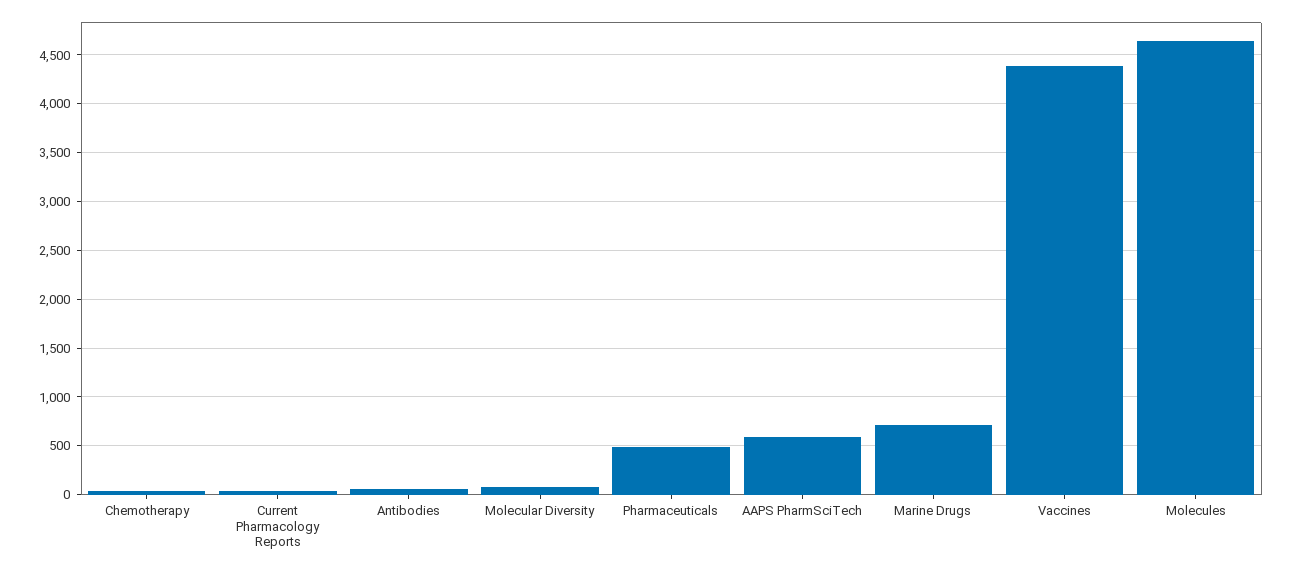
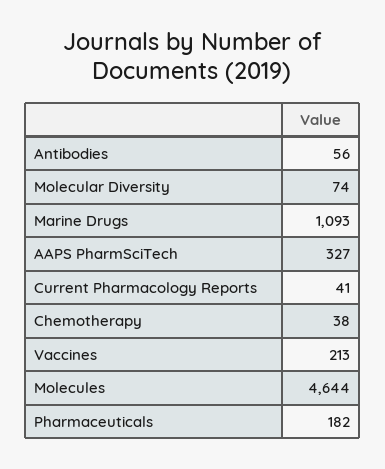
Pharmaceuticals: 500 -> 182
AAPS PharmSciTech: 600 -> 327
Marine Drugs: 700 -> 1093
Vaccines: 4400 -> 213

